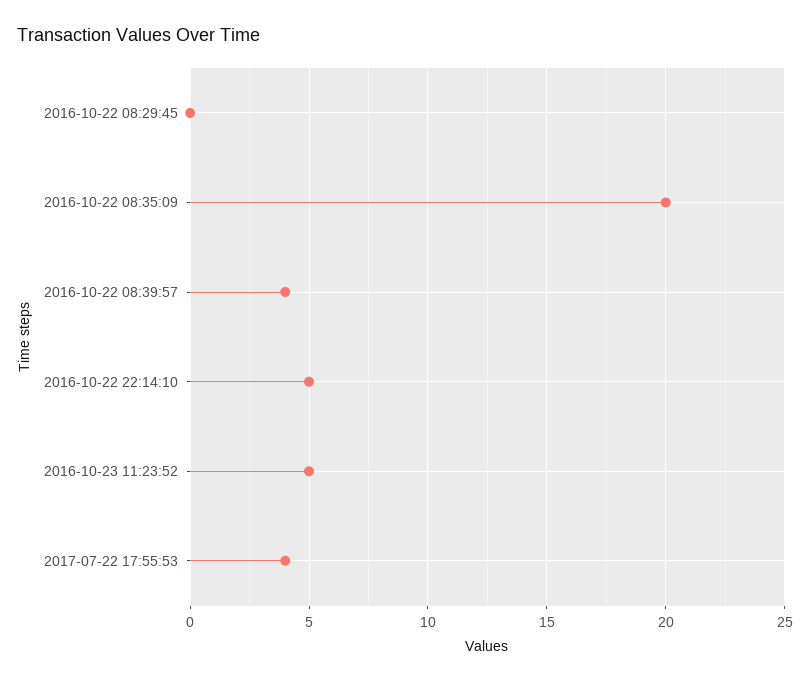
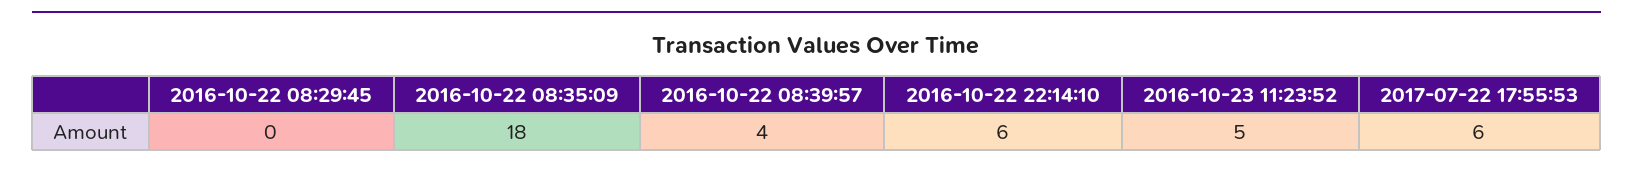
2016-10-22 08:35:09: 20 -> 18
2016-10-22 22:14:10: 5 -> 6
2017-07-22 17:55:53: 4 -> 6

